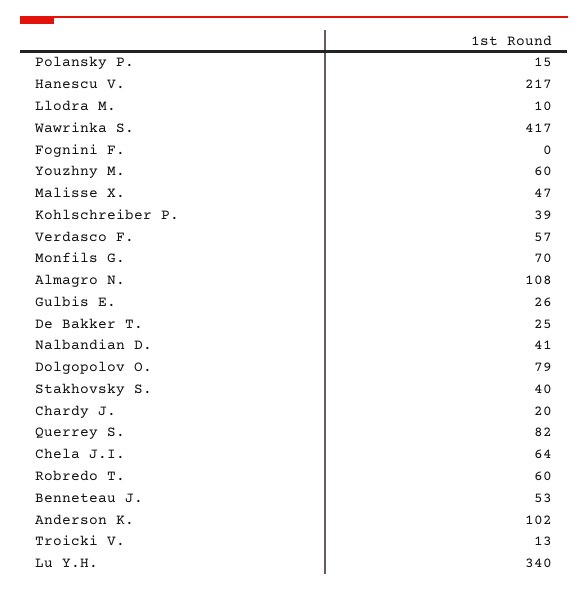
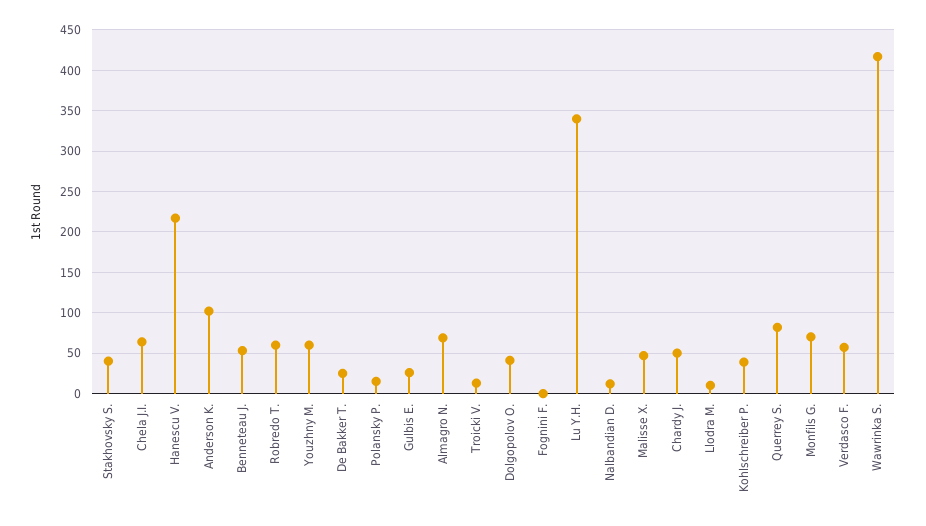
Almagro N.: 108 -> 70
Nalbandian D.: 41 -> 10
Dolgopolov O.: 79 -> 40
Chardy J.: 20 -> 50

